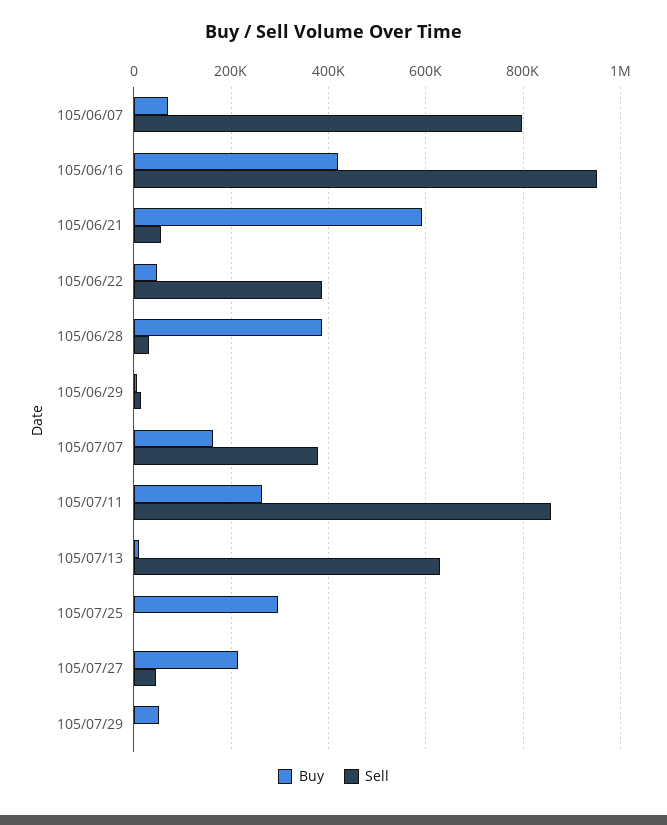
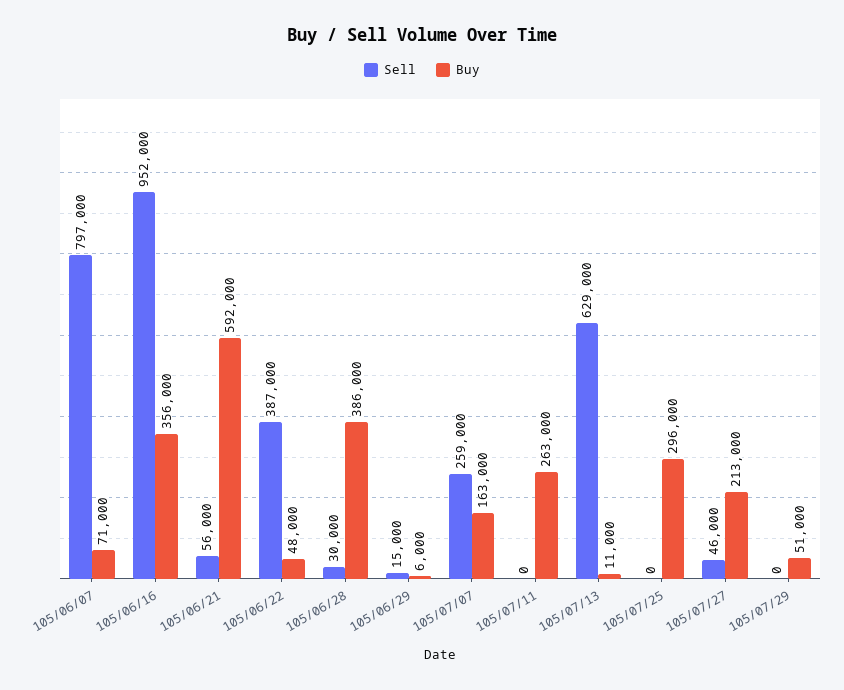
Buy, 105/06/16: 420000 -> 356000
Sell, 105/07/07: 380000 -> 259000
Sell, 105/07/11: 860000 -> 0

